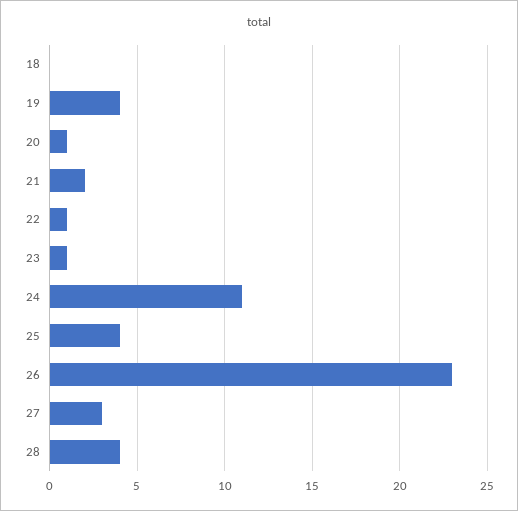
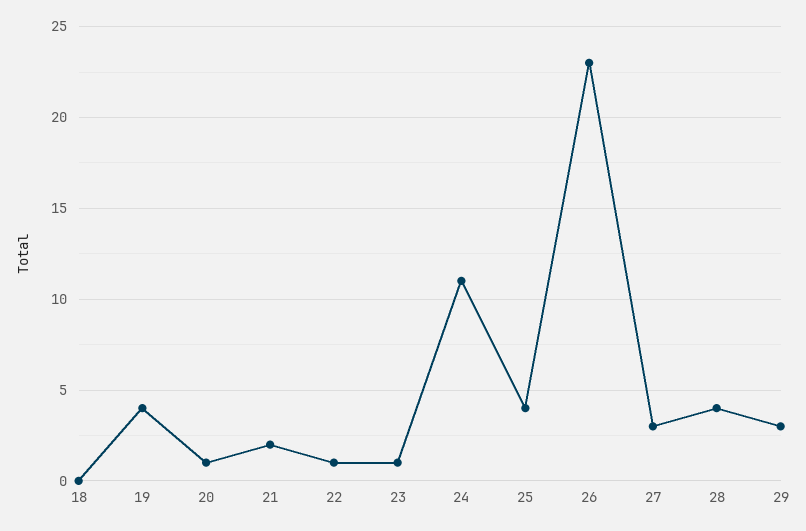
29: none -> 3

